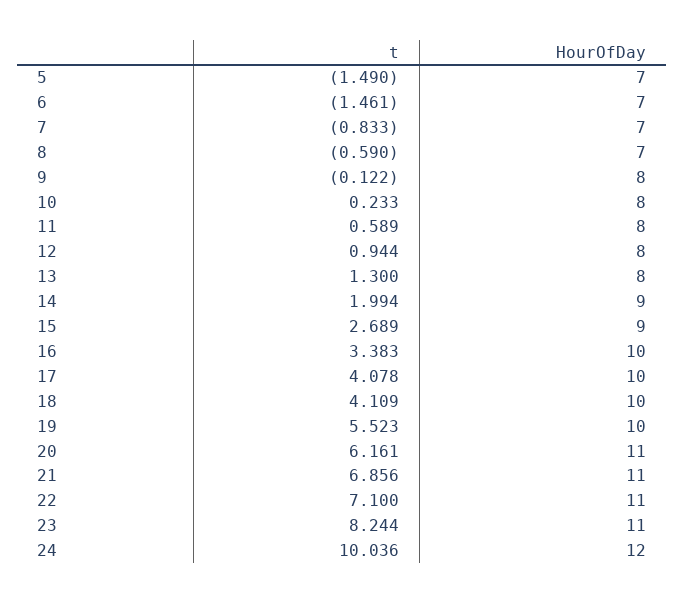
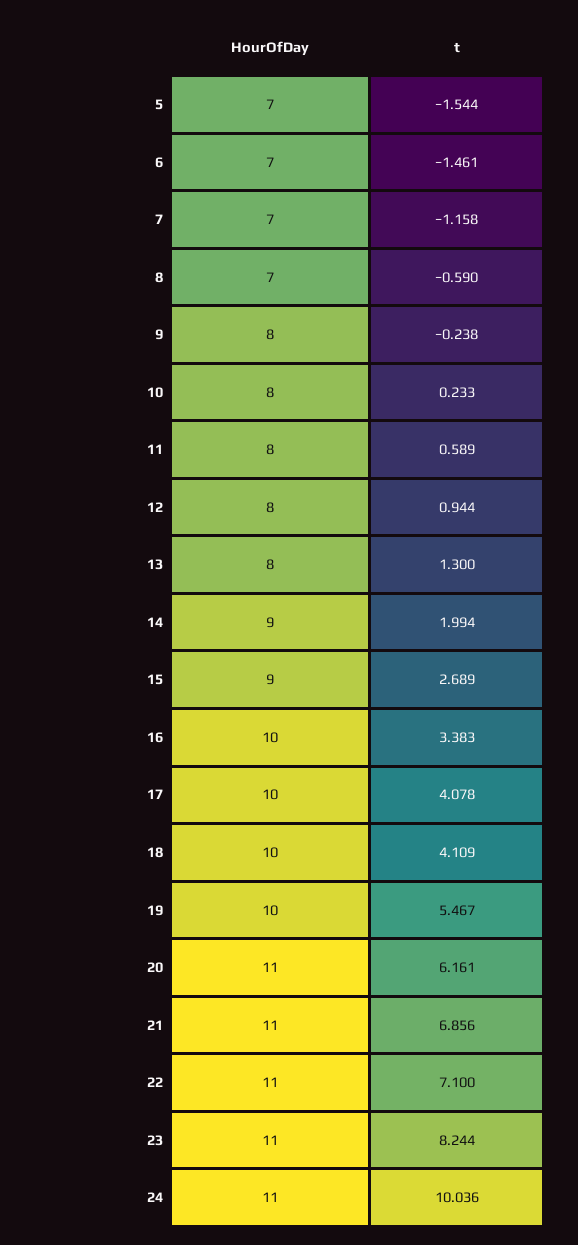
t, 5: -1.49 -> -1.544
t, 7: -0.833 -> -1.158
t, 9: -0.122 -> -0.238
t, 19: 5.523 -> 5.467
HourOfDay, 24: 12 -> 11

